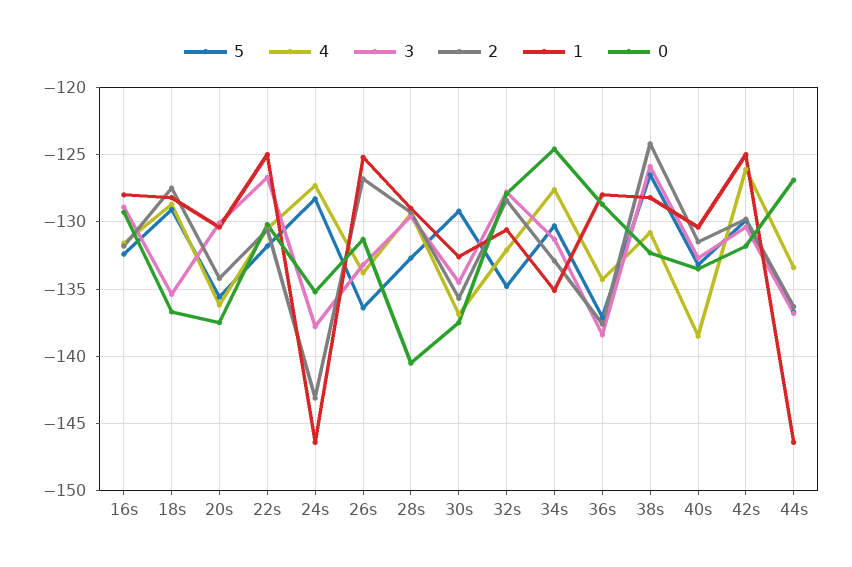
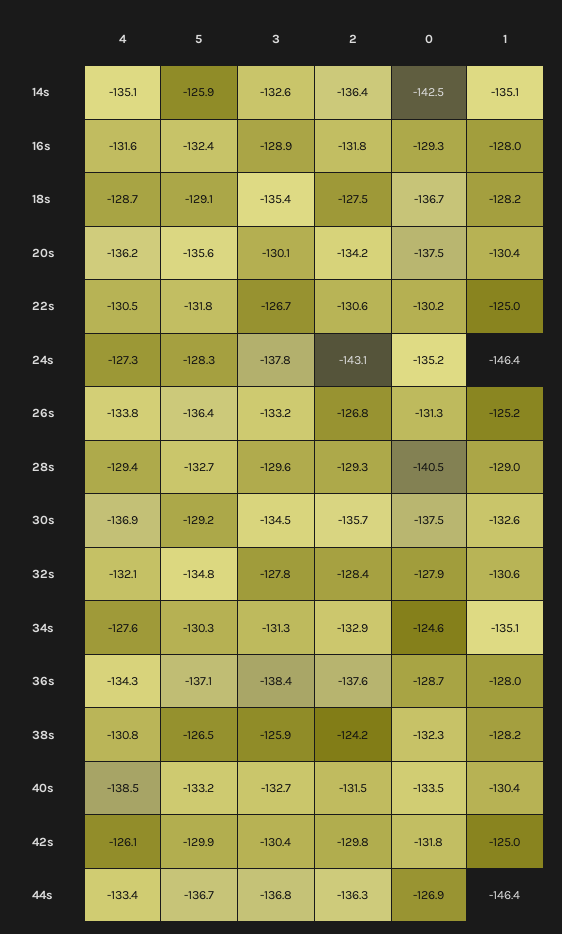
4, 14s: none -> -135.1
5, 14s: none -> -125.9
3, 14s: none -> -132.6
2, 14s: none -> -136.4
0, 14s: none -> -142.5
1, 14s: none -> -135.1

